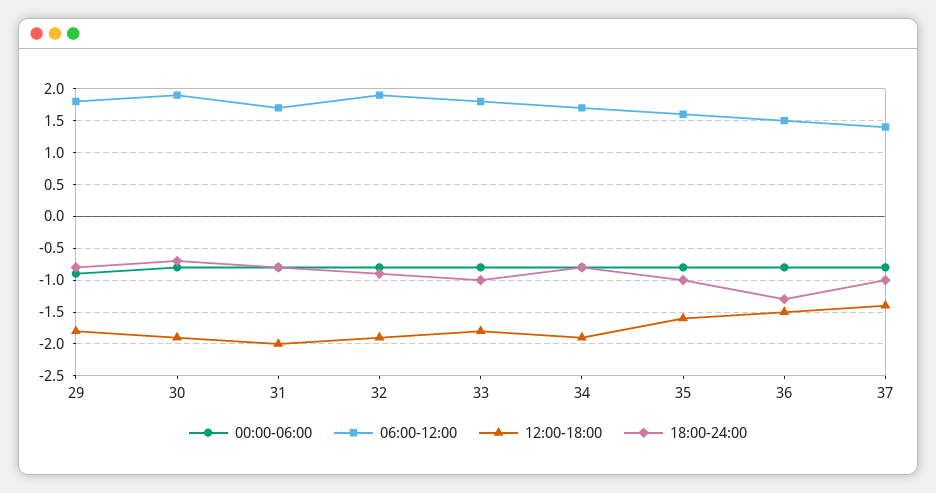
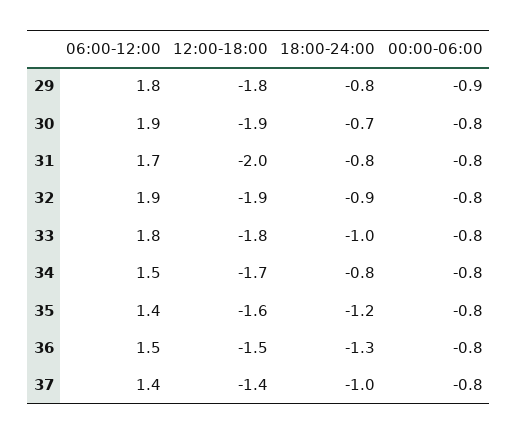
06:00-12:00, 34: 1.7 -> 1.5
12:00-18:00, 34: -1.9 -> -1.7
06:00-12:00, 35: 1.6 -> 1.4
18:00-24:00, 35: -1 -> -1.2

